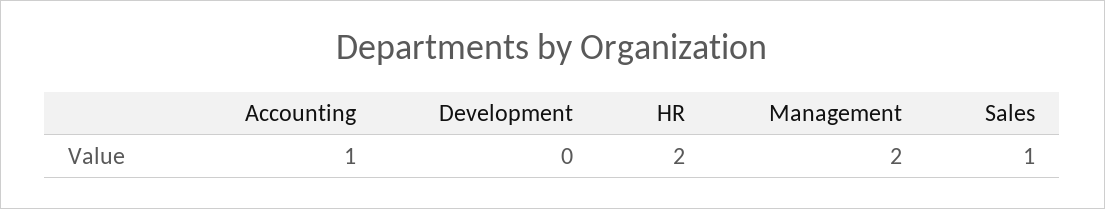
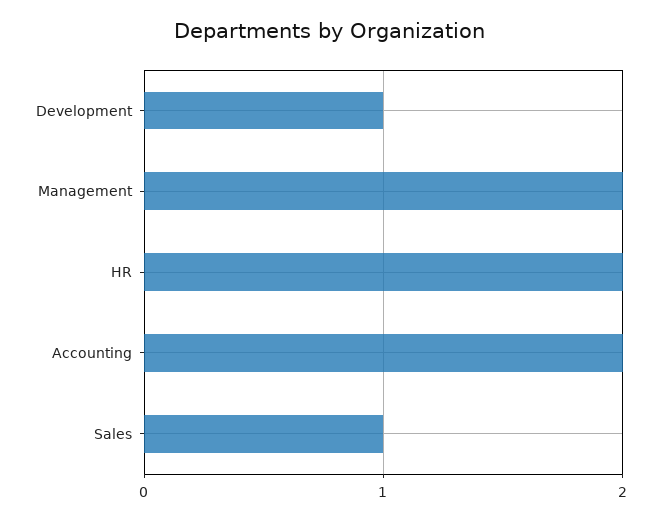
Accounting: 1 -> 2
Development: 0 -> 1

